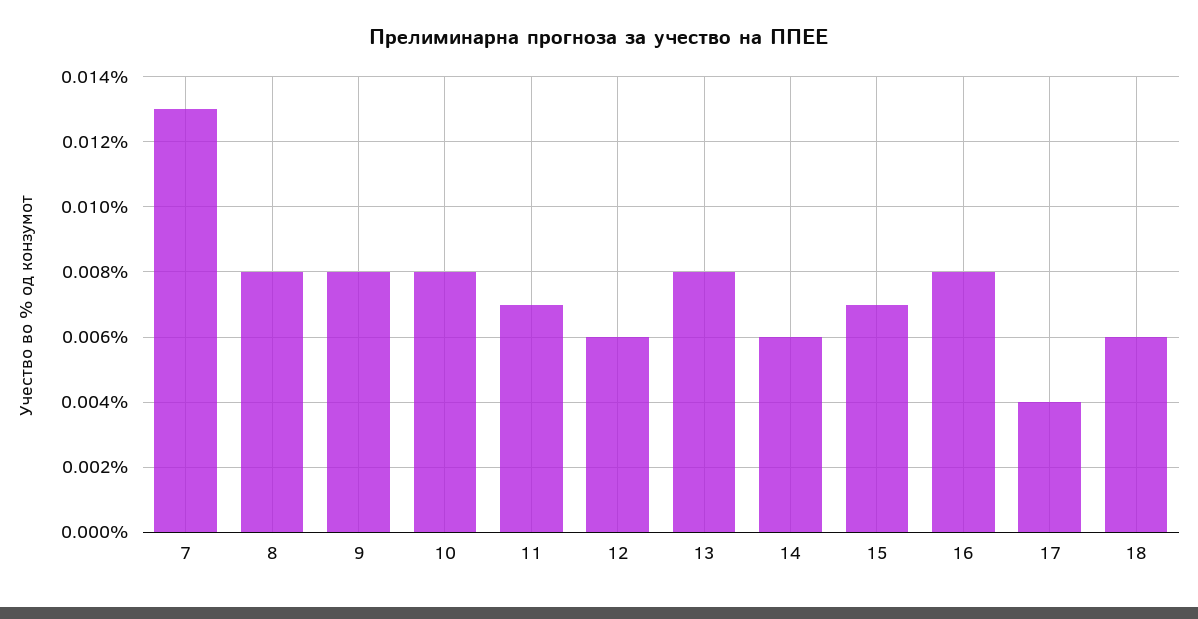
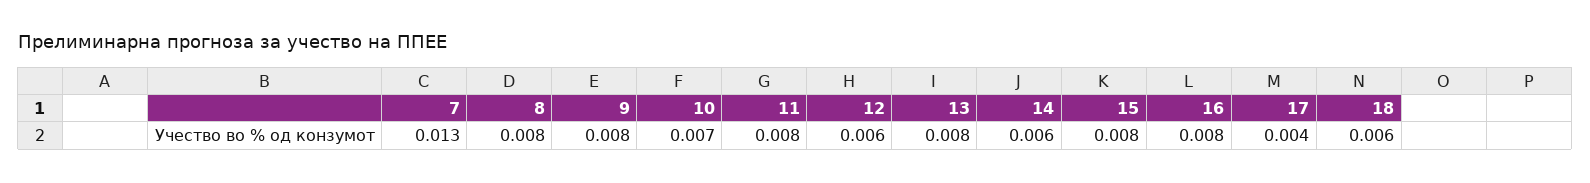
10: 0.008 -> 0.007
11: 0.007 -> 0.008
15: 0.007 -> 0.008

